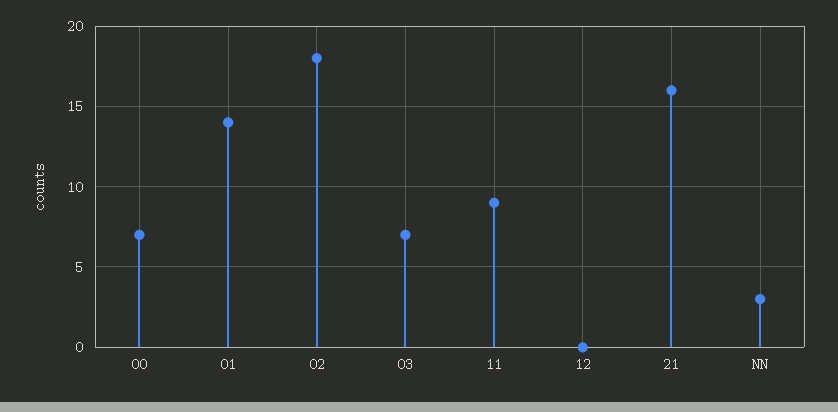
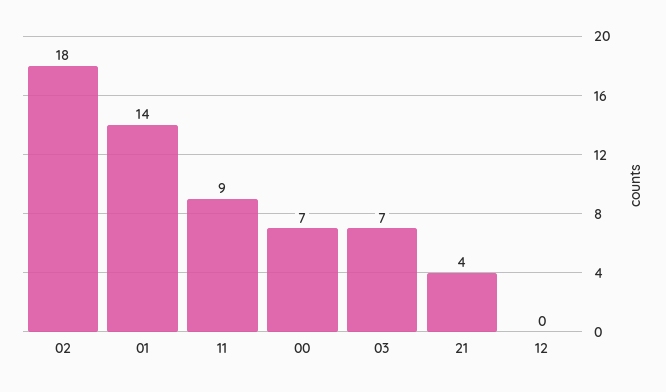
21: 16 -> 4
NN: 3 -> none

